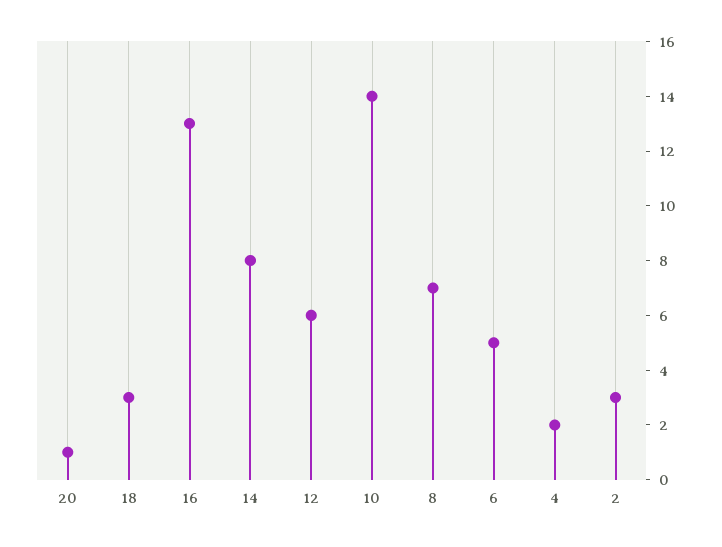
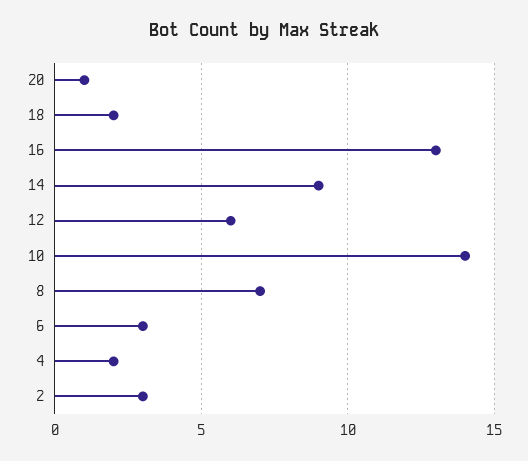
18: 3 -> 2
14: 8 -> 9
6: 5 -> 3

